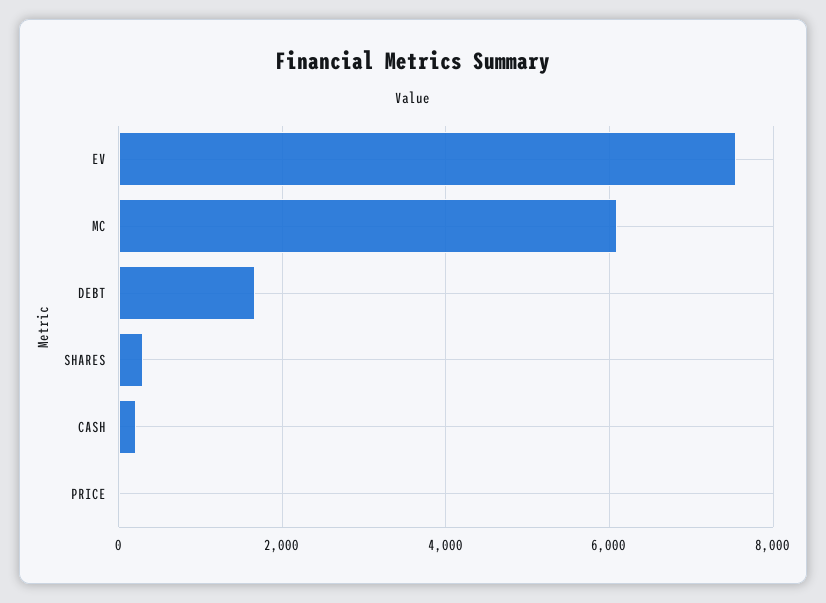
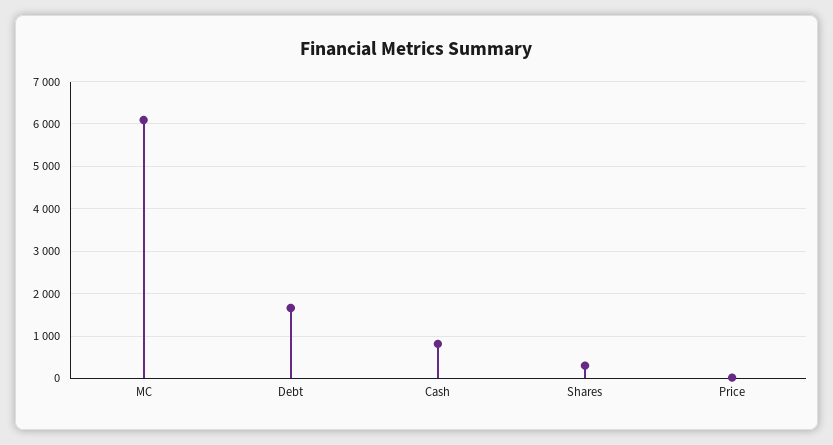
EV: 7600 -> none
CASH: 200 -> 800

